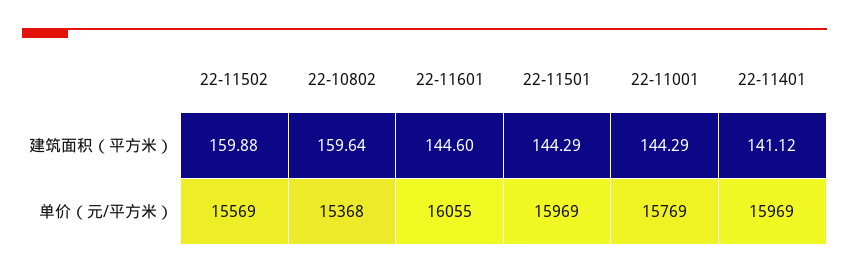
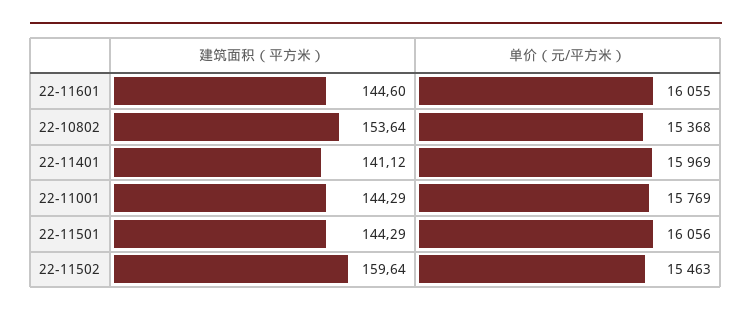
22-11502, 建筑面积（平方米）: 159.88 -> 159.64
22-10802, 建筑面积（平方米）: 159.64 -> 153.64
22-11502, 单价（元/平方米）: 15569 -> 15463
22-11501, 单价（元/平方米）: 15969 -> 16056

